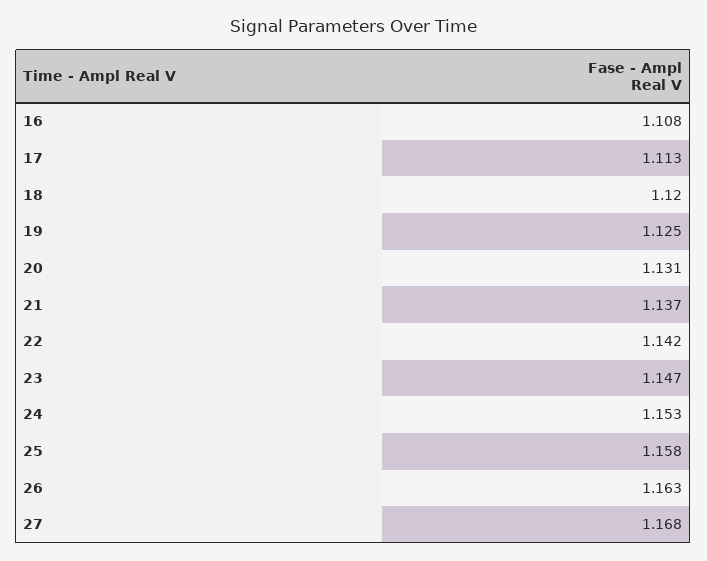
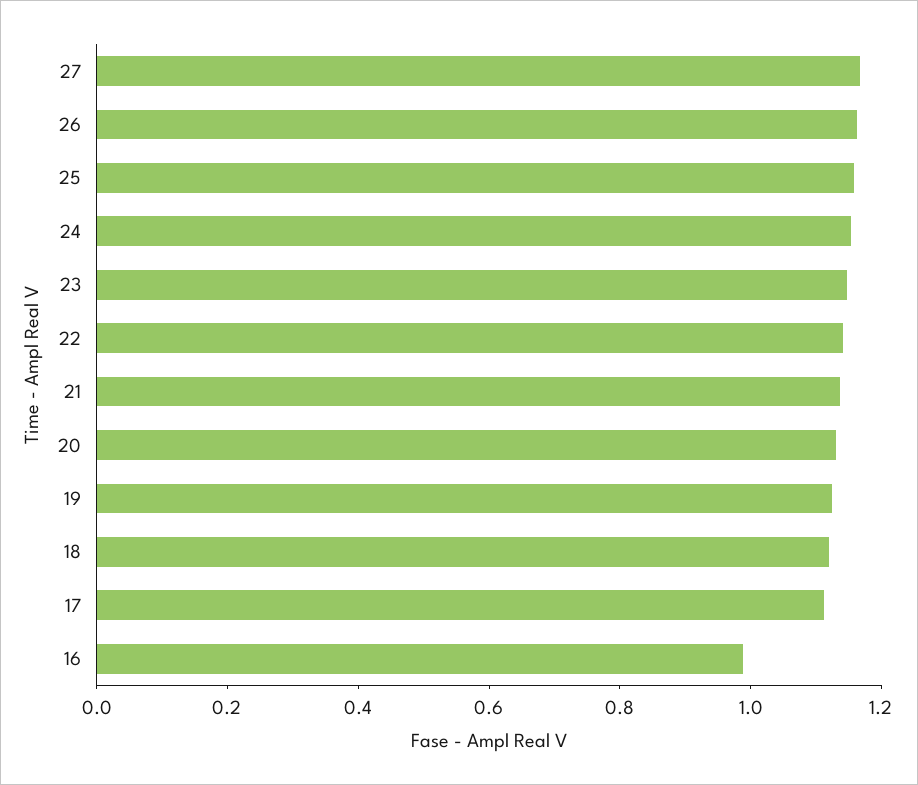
16: 1.108 -> 1

